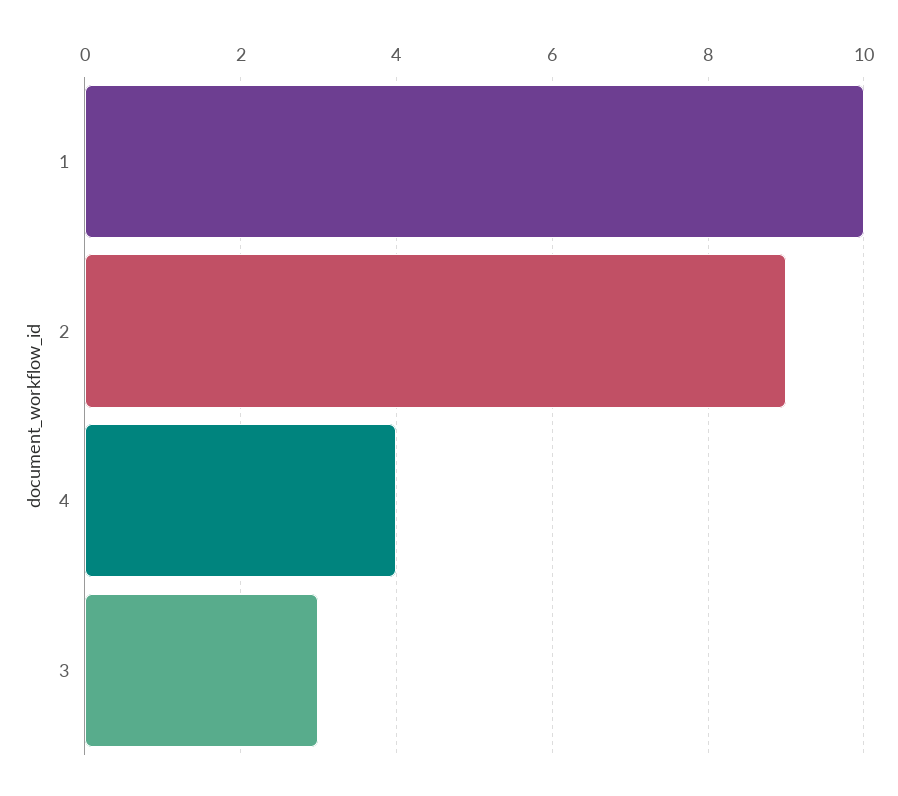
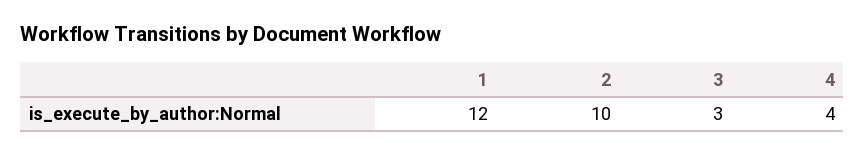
1: 10 -> 12
2: 9 -> 10

